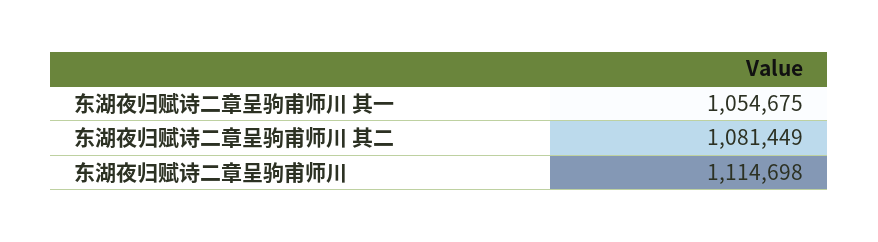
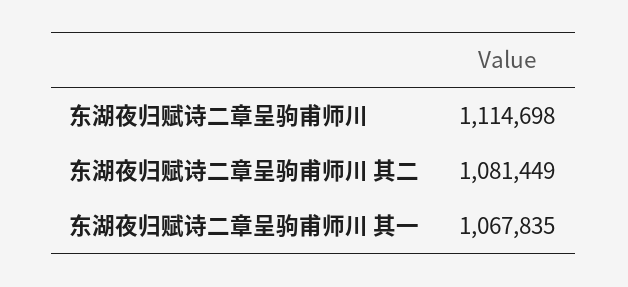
东湖夜归赋诗二章呈驹甫师川 其一: 1054675 -> 1067835

